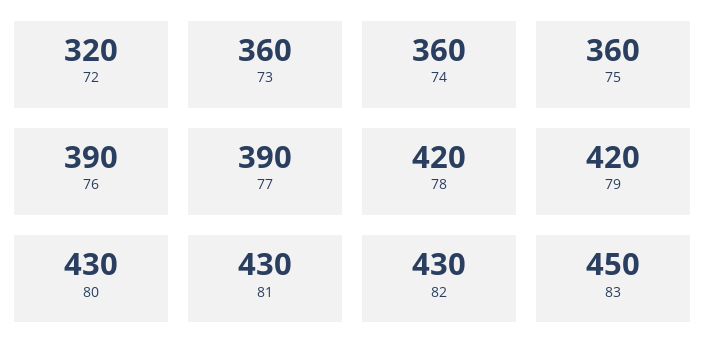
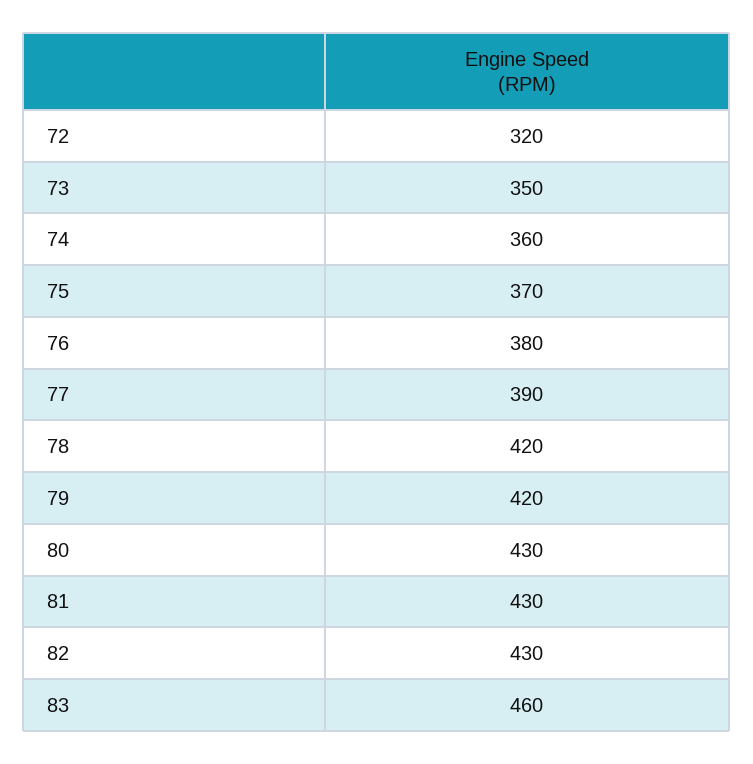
73: 360 -> 350
75: 360 -> 370
76: 390 -> 380
83: 450 -> 460

